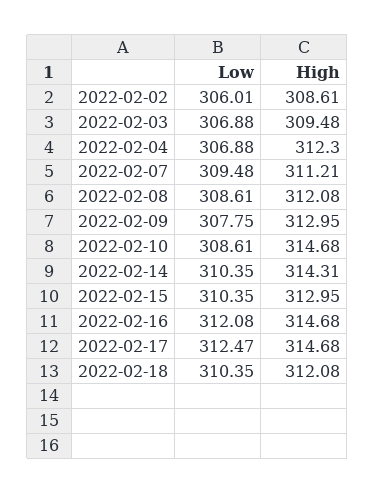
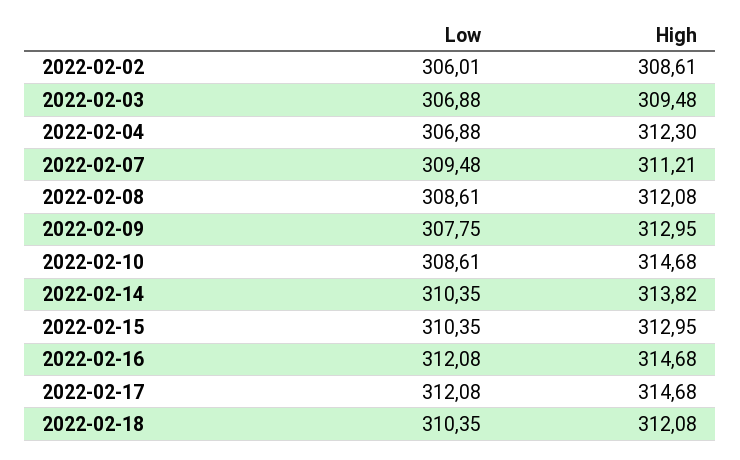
High, 2022-02-14: 314.31 -> 313.82
Low, 2022-02-17: 312.47 -> 312.08

